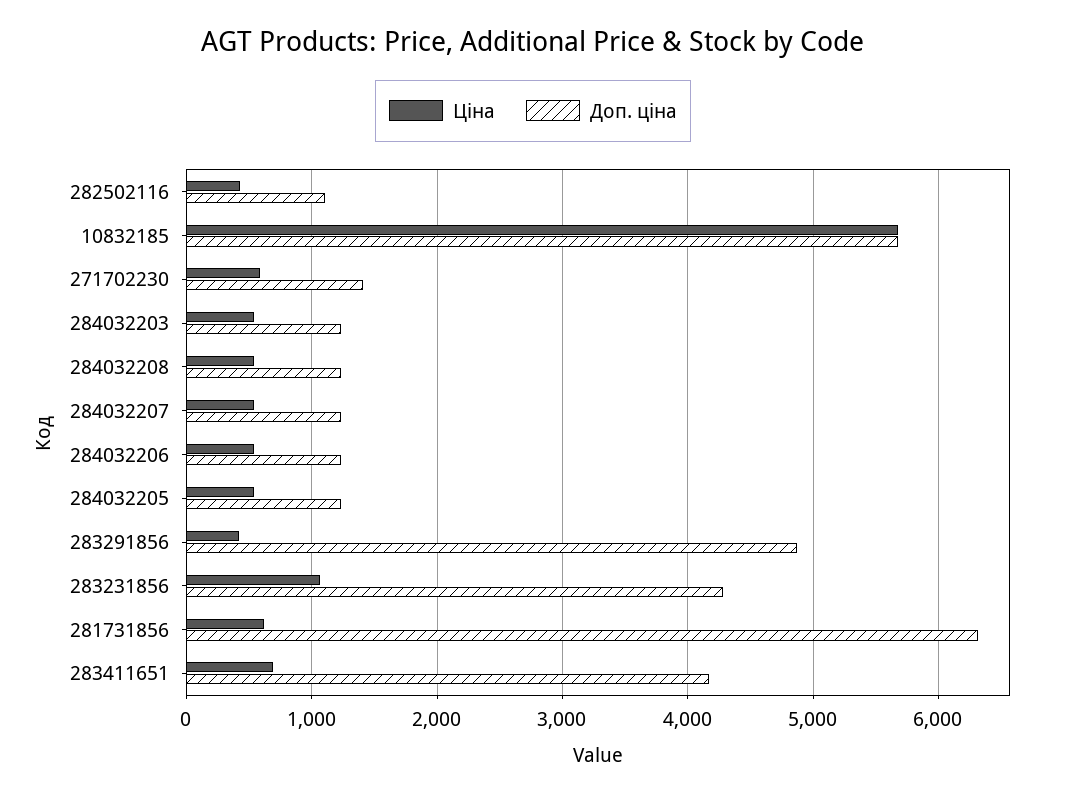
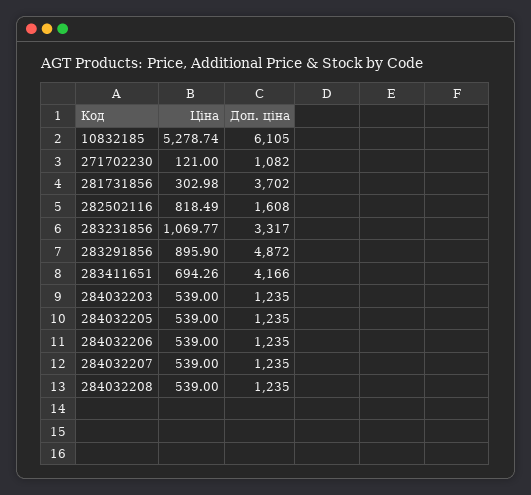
Ціна, 282502116: 400 -> 818.49
Доп. ціна, 282502116: 1100 -> 1608
Ціна, 10832185: 5700 -> 5278.74
Доп. ціна, 10832185: 5700 -> 6105
Ціна, 271702230: 600 -> 121
Доп. ціна, 271702230: 1400 -> 1082
Ціна, 283291856: 400 -> 895.9
Доп. ціна, 283231856: 4300 -> 3317
Ціна, 281731856: 600 -> 302.98
Доп. ціна, 281731856: 6300 -> 3702

